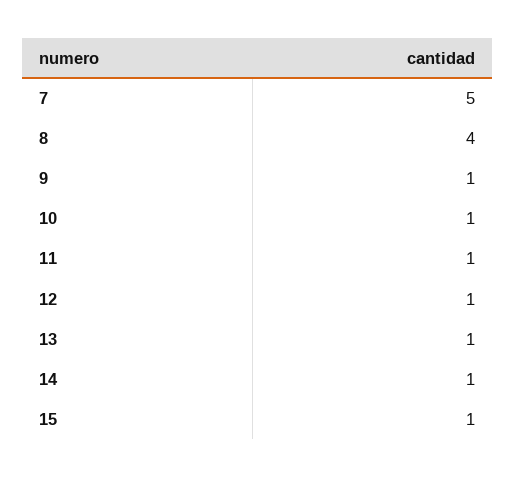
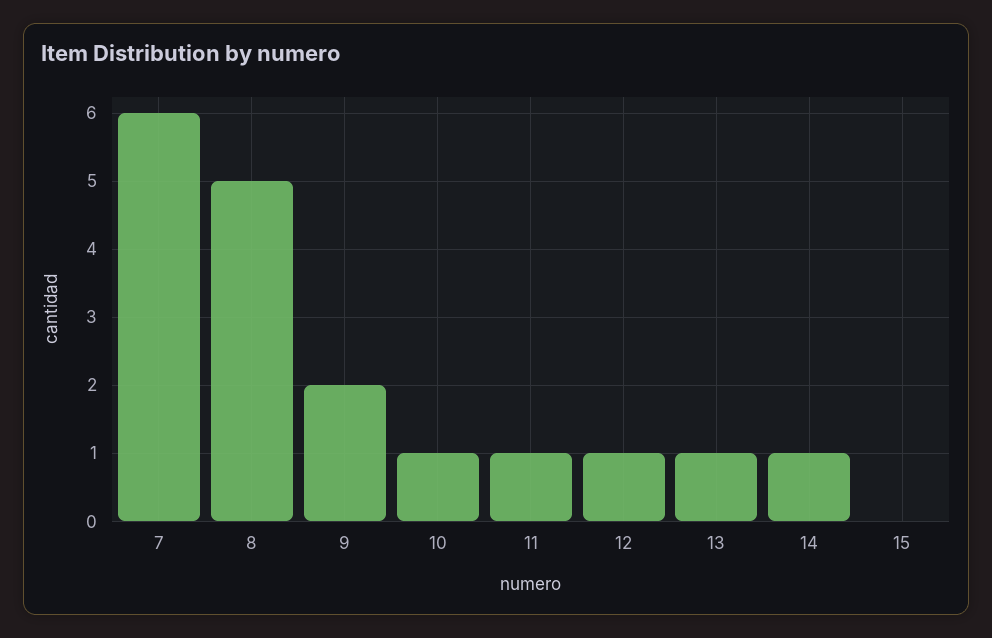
7: 5 -> 6
8: 4 -> 5
9: 1 -> 2
15: 1 -> 0

